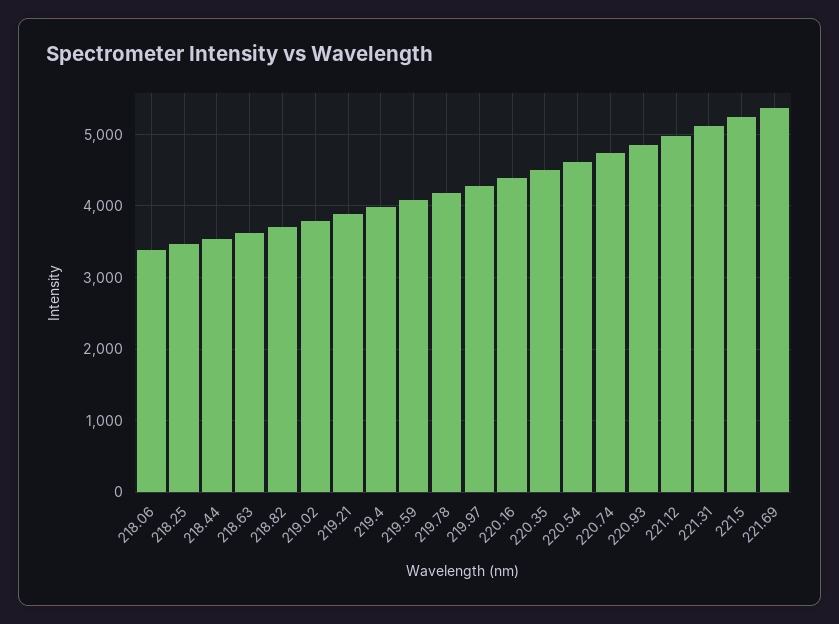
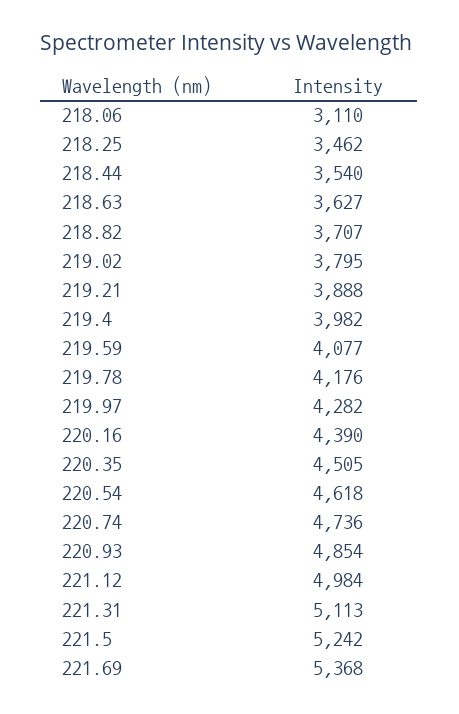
218.06: 3400 -> 3110

